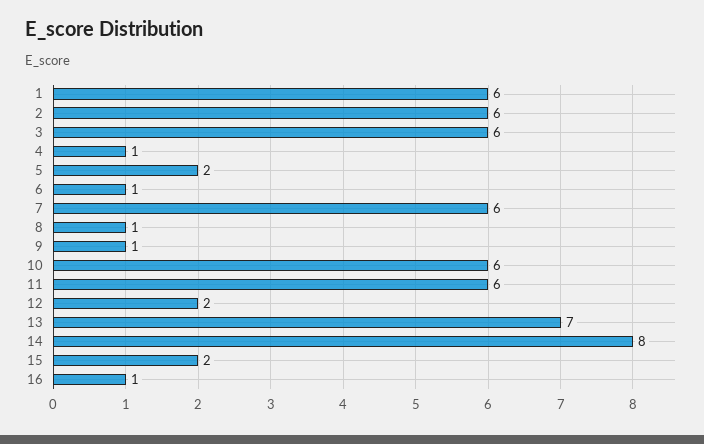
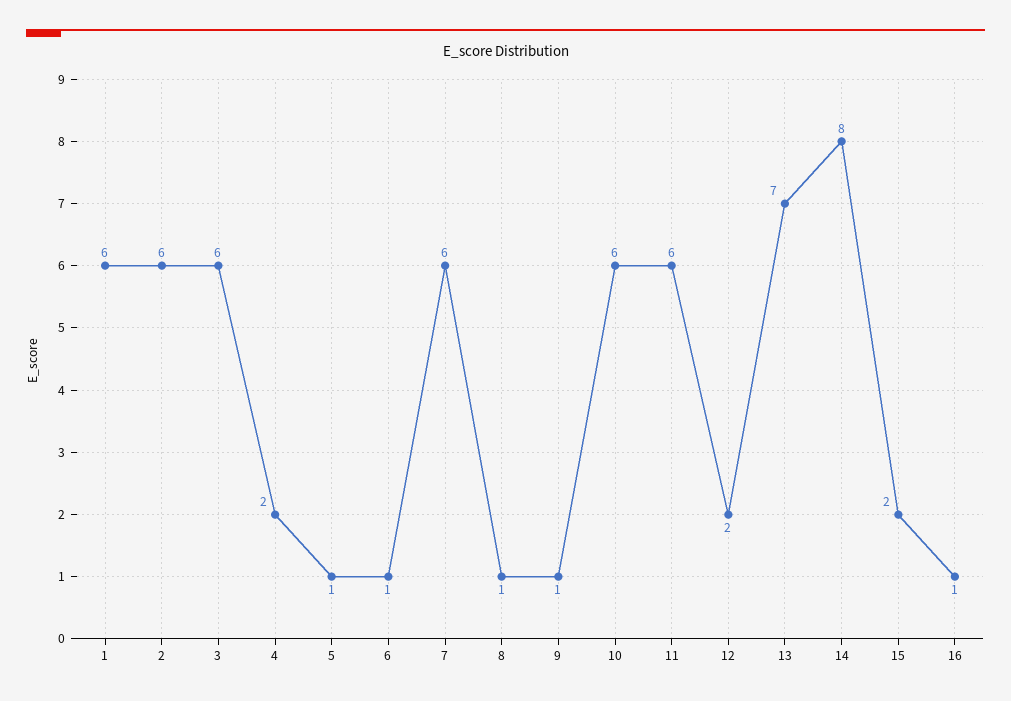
4: 1 -> 2
5: 2 -> 1

